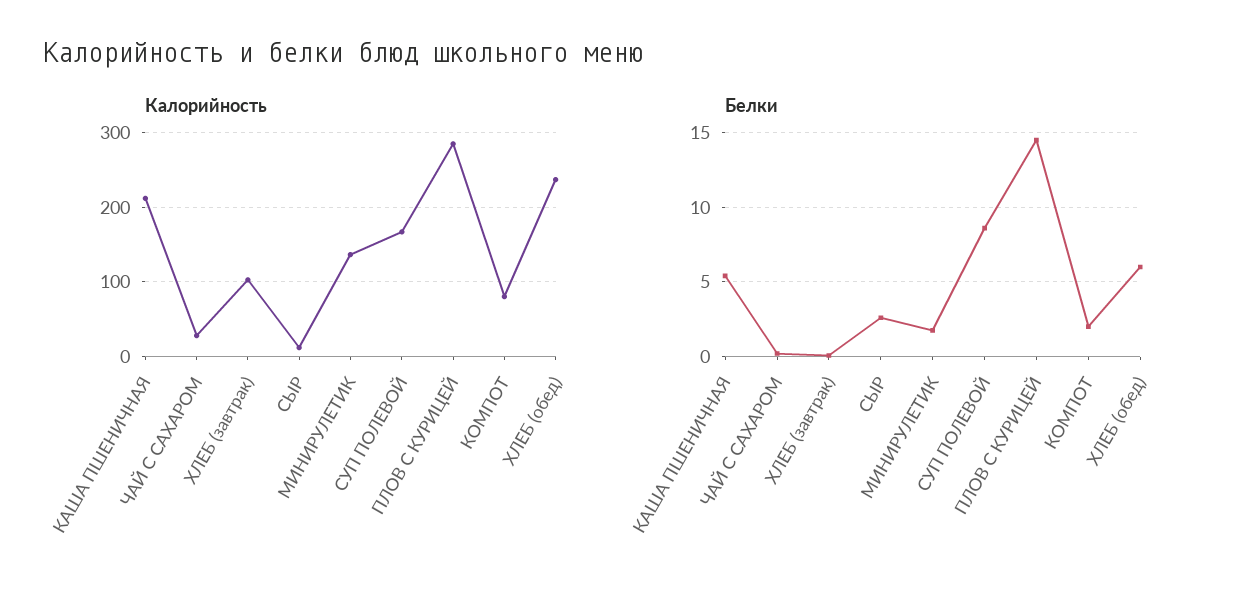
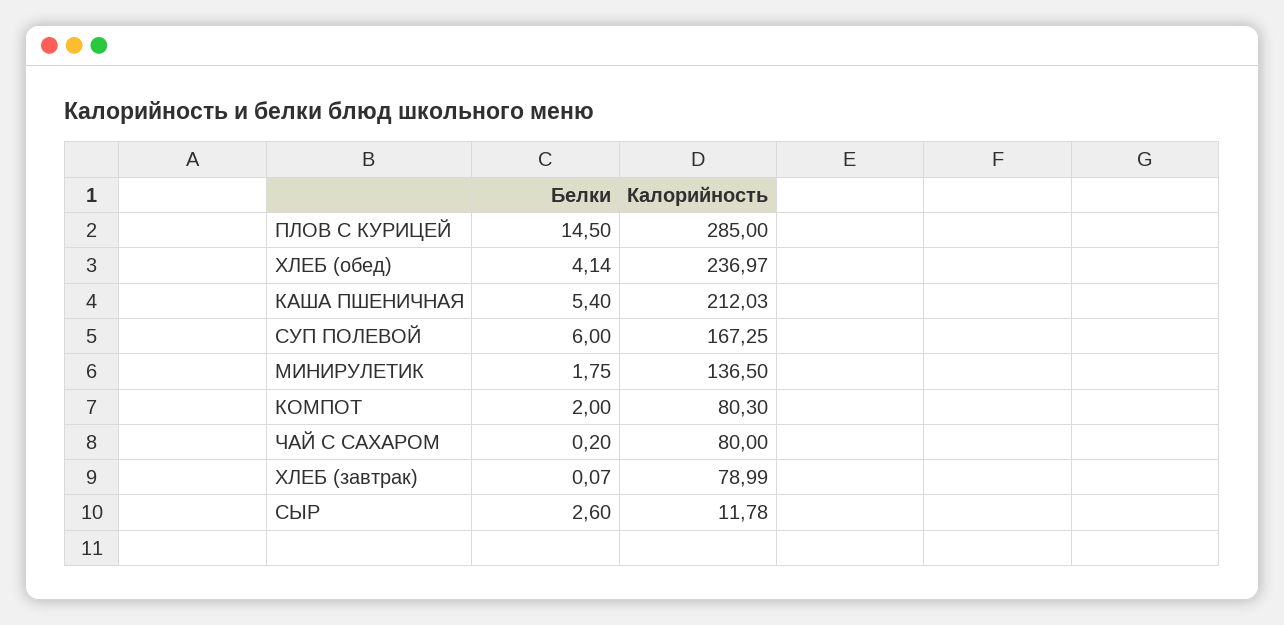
Калорийность, ЧАЙ С САХАРОМ: 30 -> 80
Калорийность, ХЛЕБ (завтрак): 100 -> 78.99
Белки, СУП ПОЛЕВОЙ: 8.5 -> 6
Белки, ХЛЕБ (обед): 6 -> 4.14

